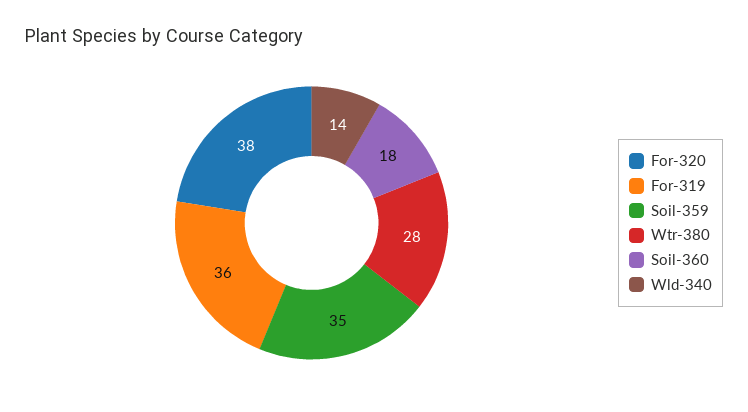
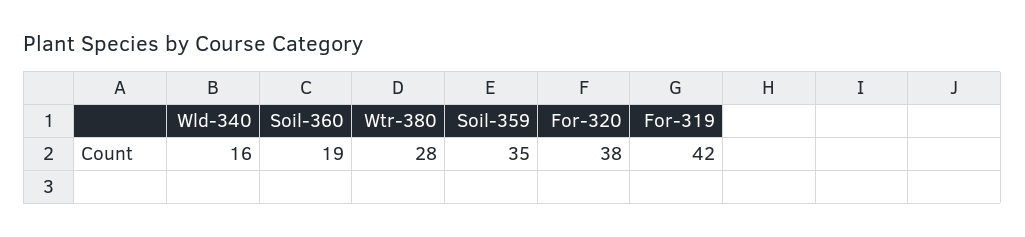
For-319: 36 -> 42
Soil-360: 18 -> 19
Wld-340: 14 -> 16

